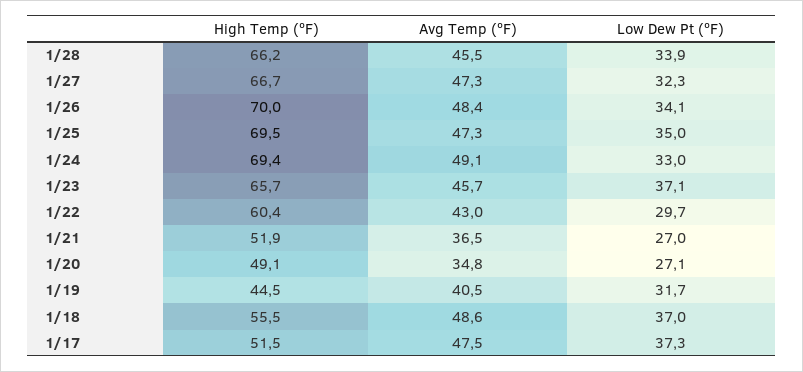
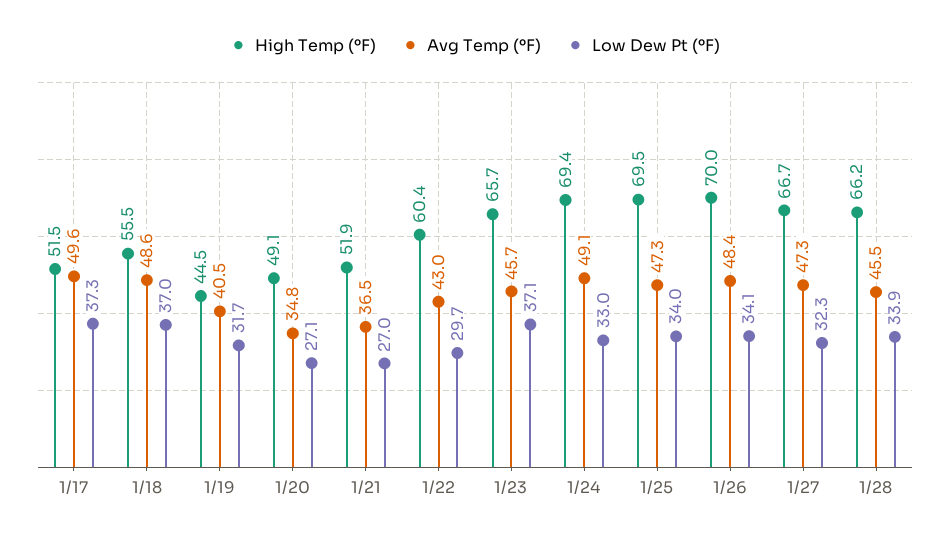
Low Dew Pt (ºF), 1/25: 35 -> 34
Avg Temp (ºF), 1/17: 47.5 -> 49.6

